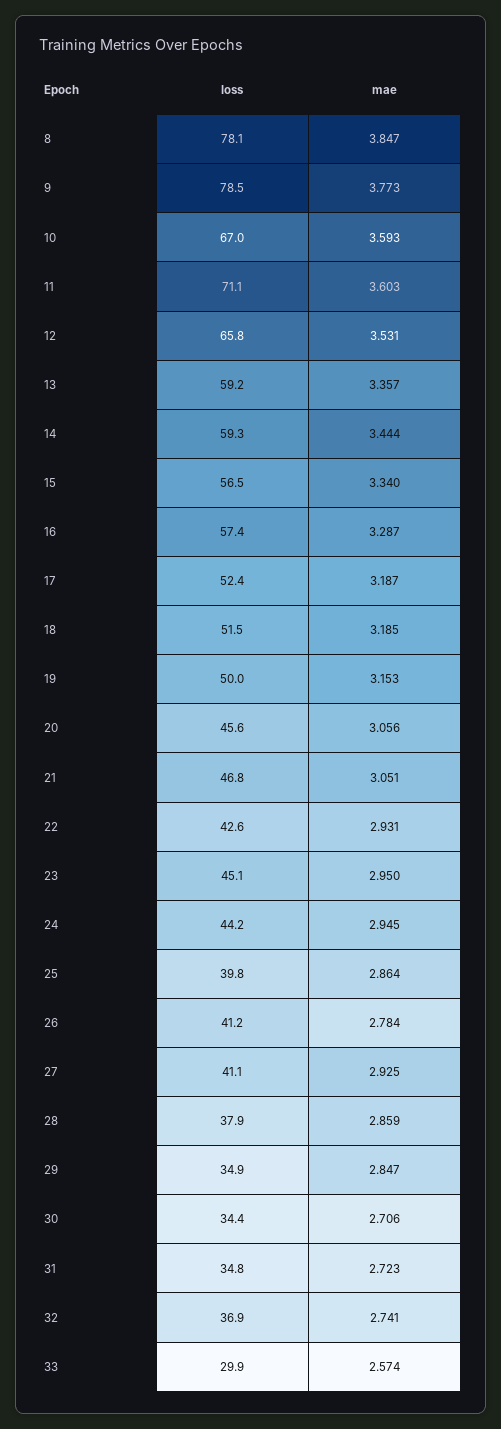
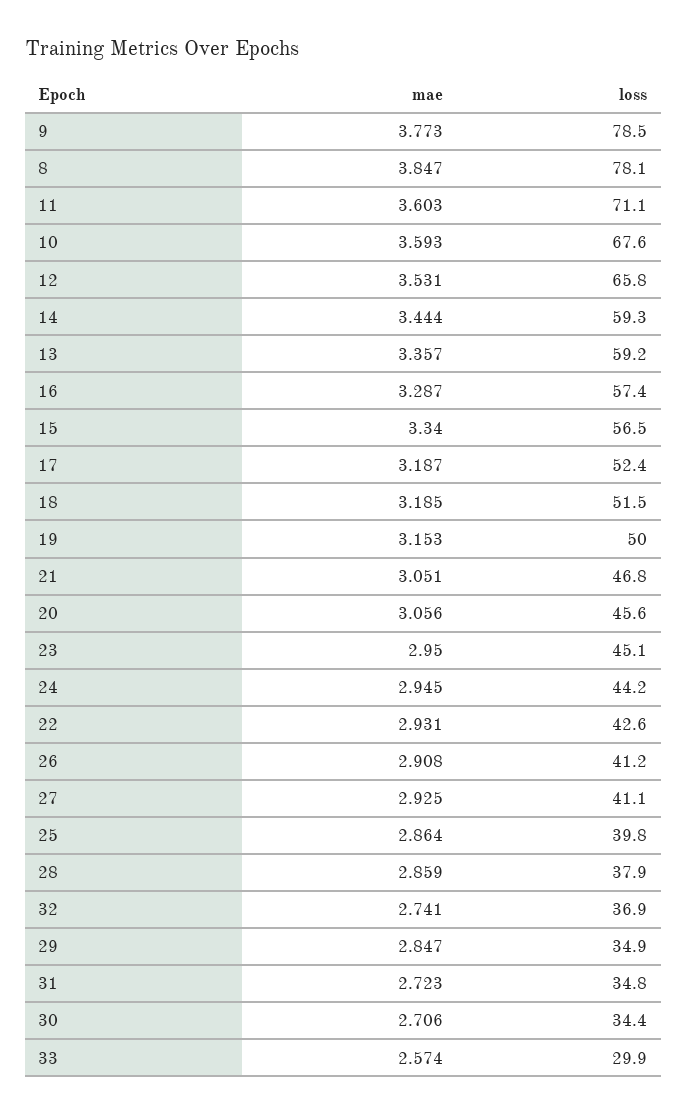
loss, 10: 67 -> 67.6
mae, 26: 2.784 -> 2.908

